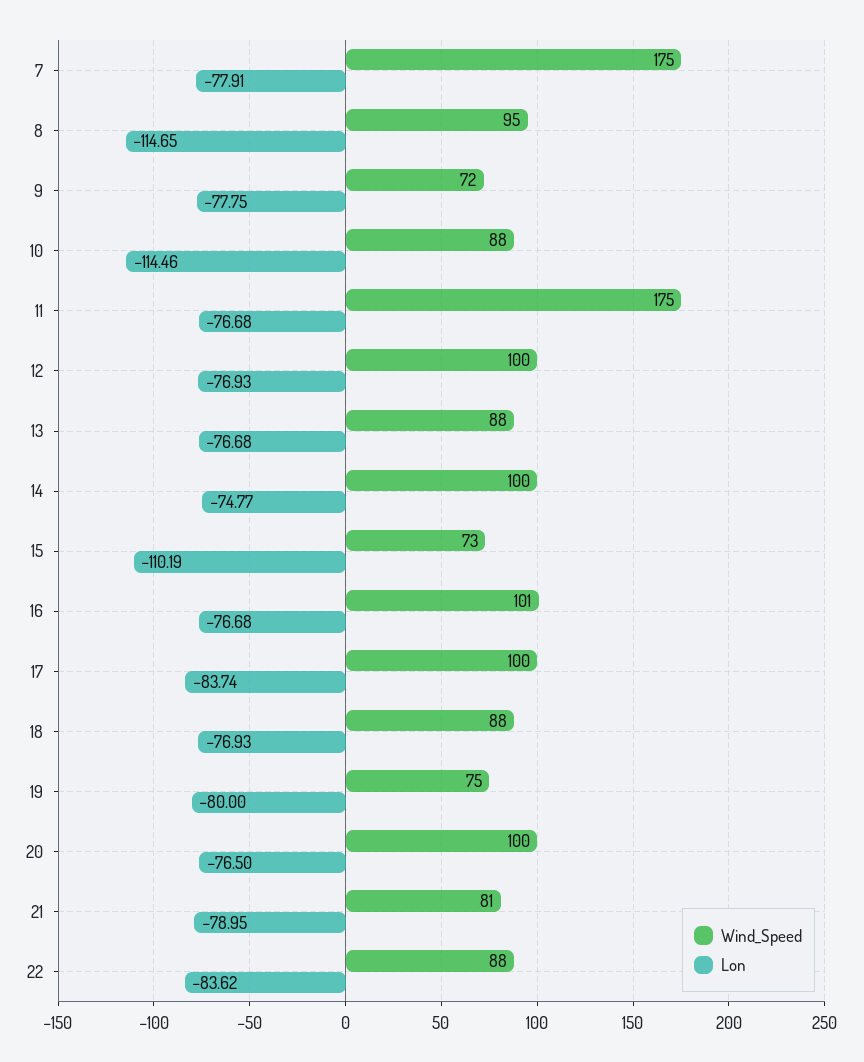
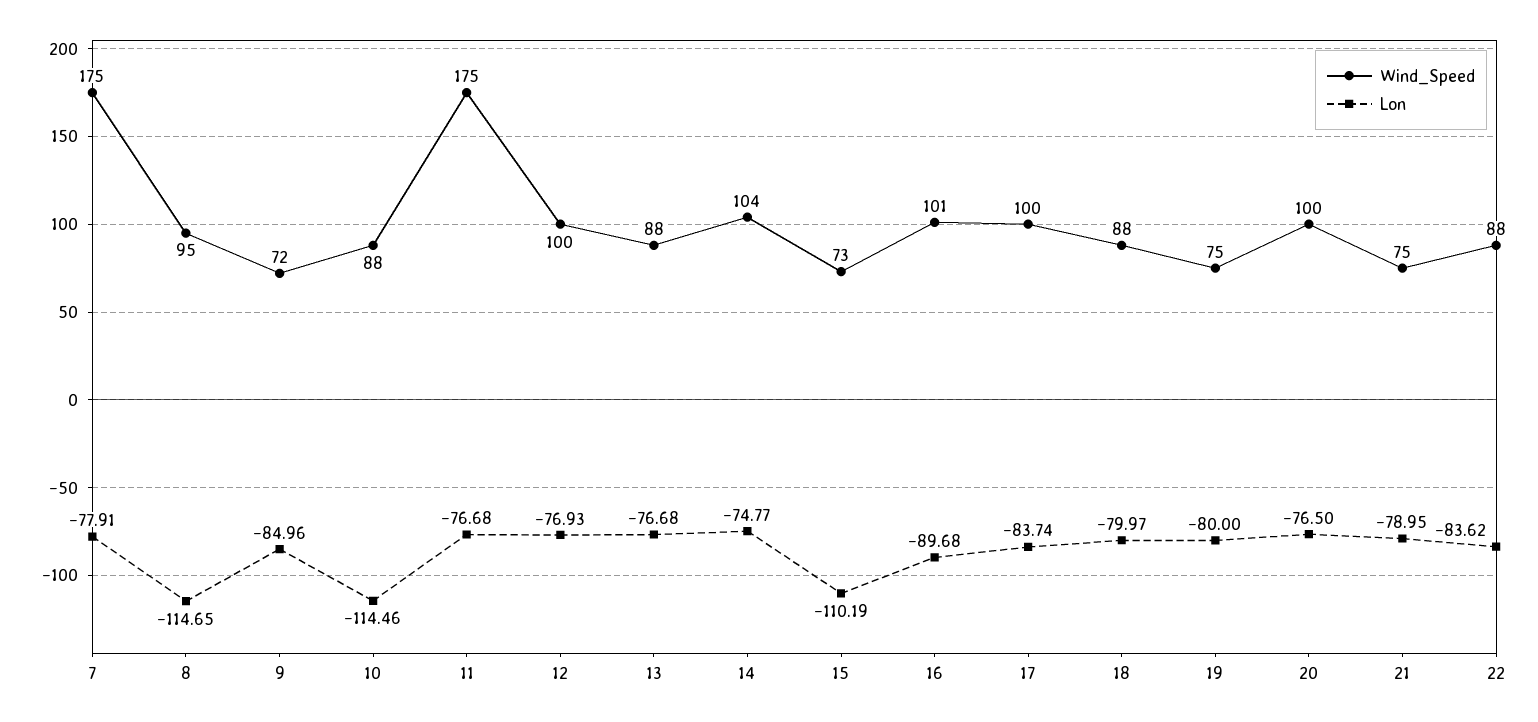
Lon, 9: -77.75 -> -84.96
Wind_Speed, 14: 100 -> 104
Lon, 16: -76.68 -> -89.68
Lon, 18: -76.93 -> -79.97
Wind_Speed, 21: 81 -> 75

